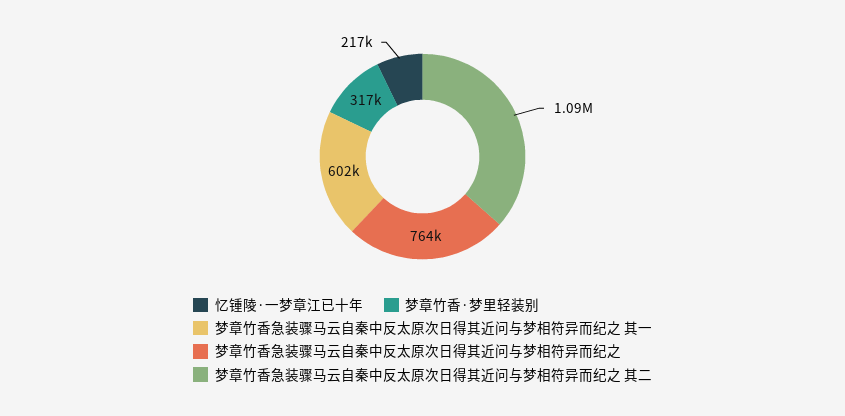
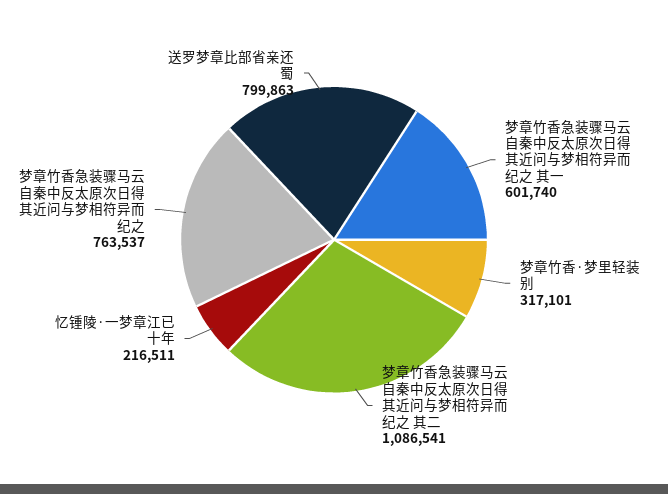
送罗梦章比部省亲还蜀: none -> 799863

